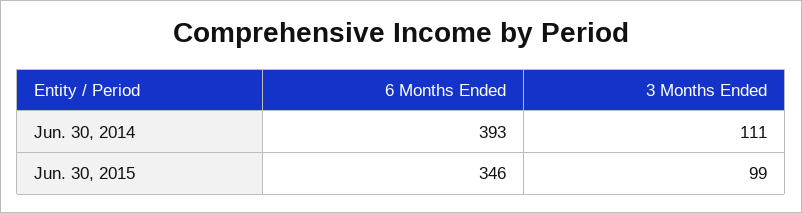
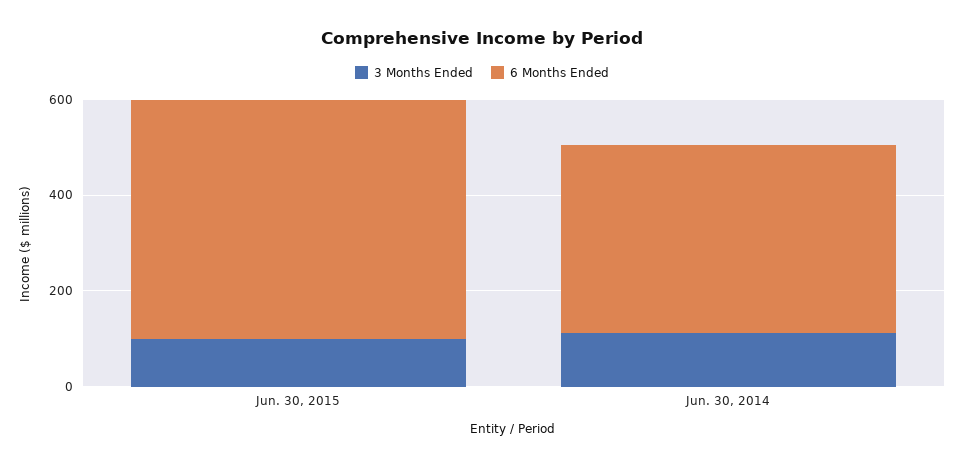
6 Months Ended, Jun. 30, 2015: 346 -> 500

